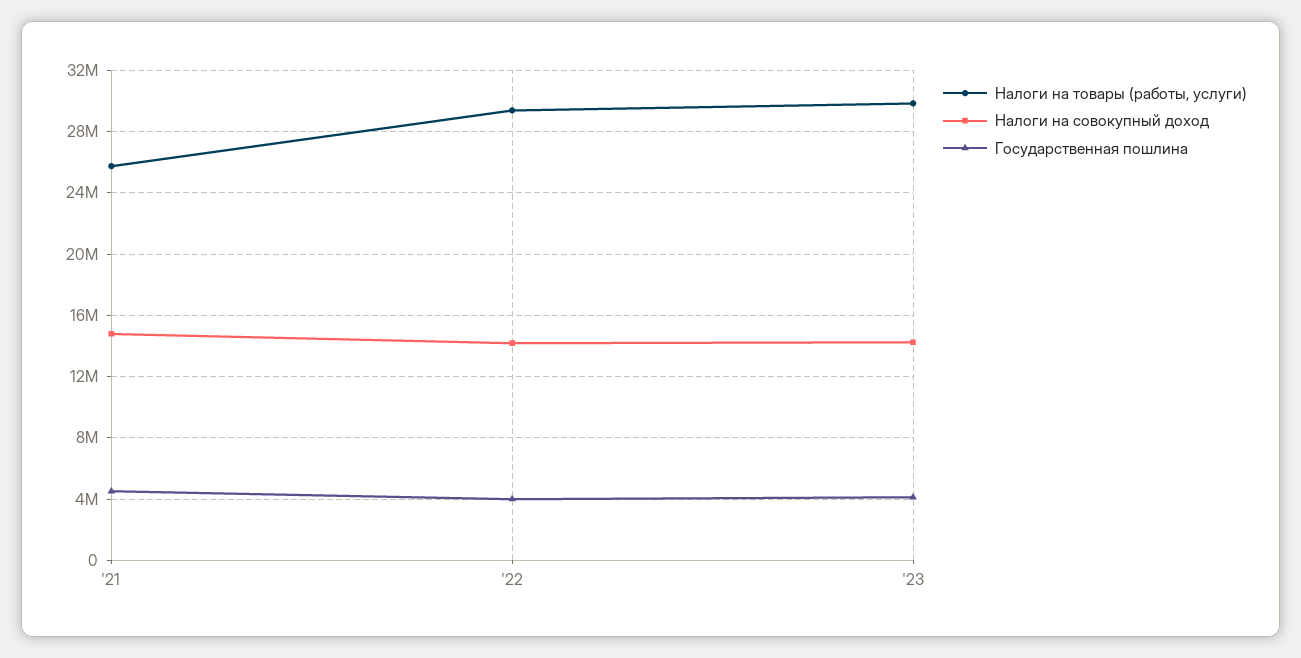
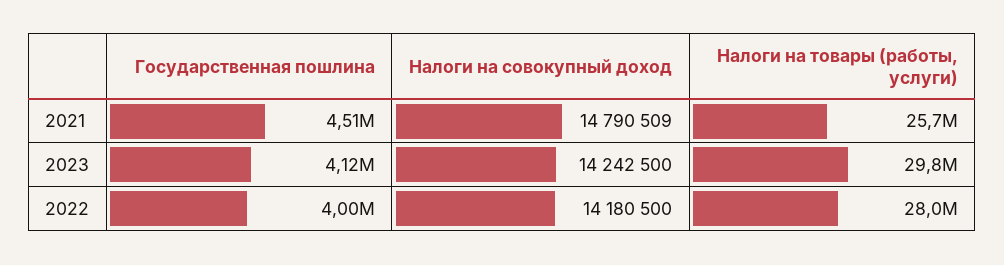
Налоги на товары (работы, услуги), '22: 29500000 -> 28000000

